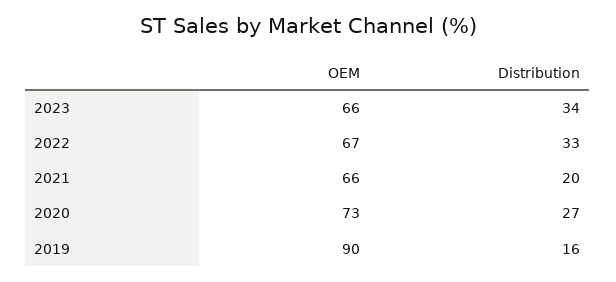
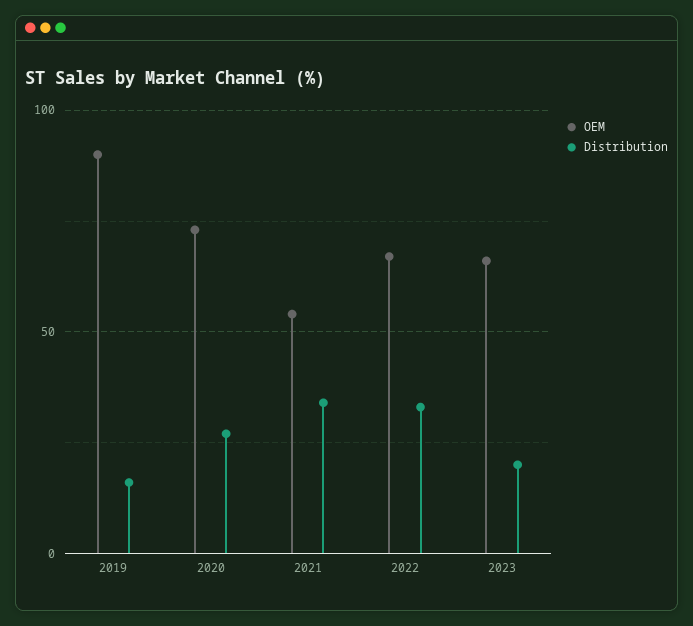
Distribution, 2023: 34 -> 20
OEM, 2021: 66 -> 55
Distribution, 2021: 20 -> 35

